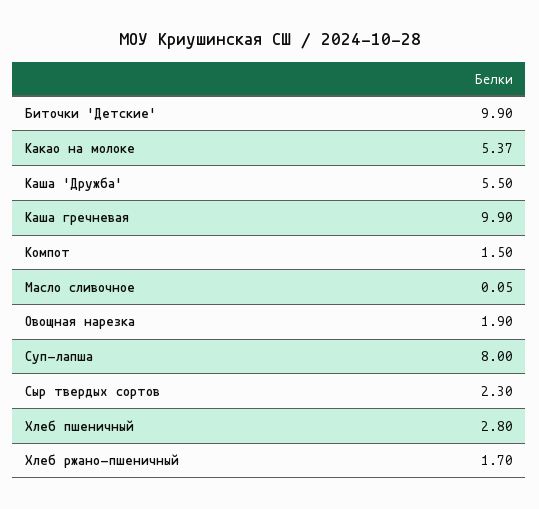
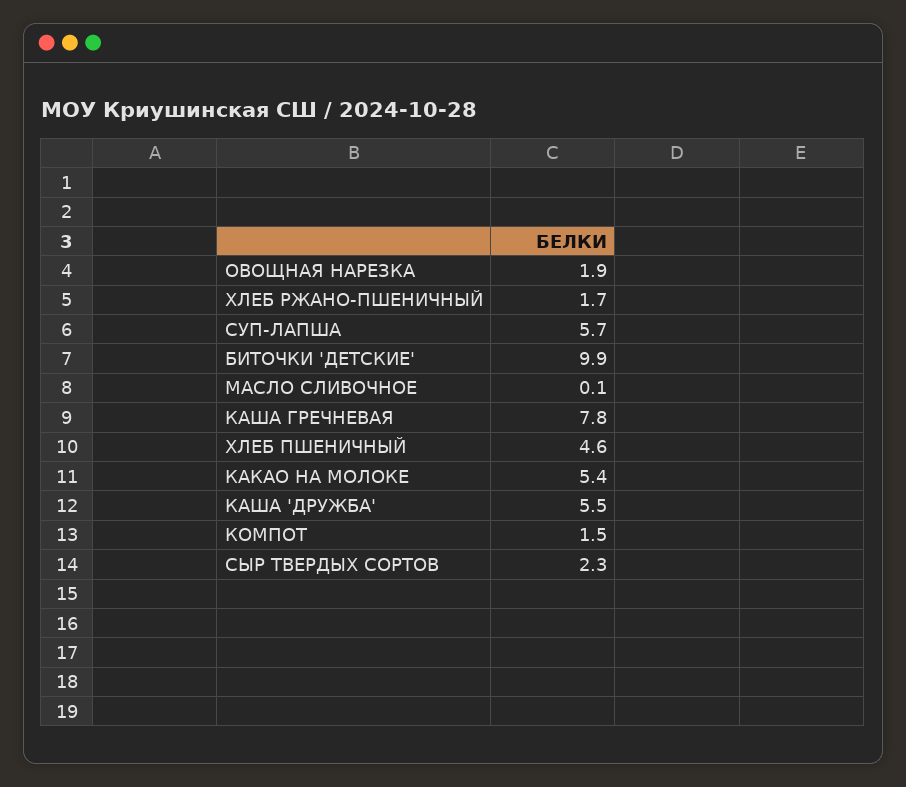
Каша гречневая: 9.9 -> 7.8
Суп-лапша: 8 -> 5.7
Хлеб пшеничный: 2.8 -> 4.6

